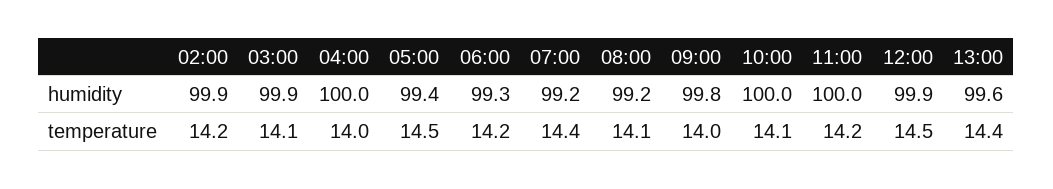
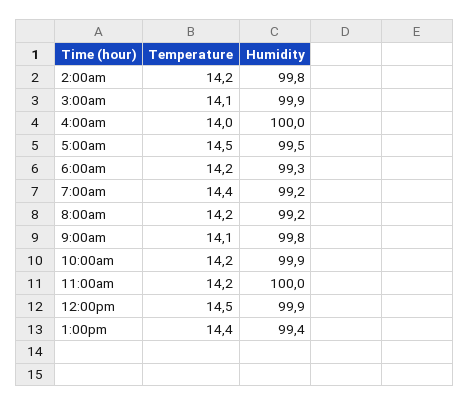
02:00, humidity: 99.9 -> 99.8
05:00, humidity: 99.4 -> 99.5
10:00, humidity: 100 -> 99.9
13:00, humidity: 99.6 -> 99.4
08:00, temperature: 14.1 -> 14.2
09:00, temperature: 14 -> 14.1
10:00, temperature: 14.1 -> 14.2

